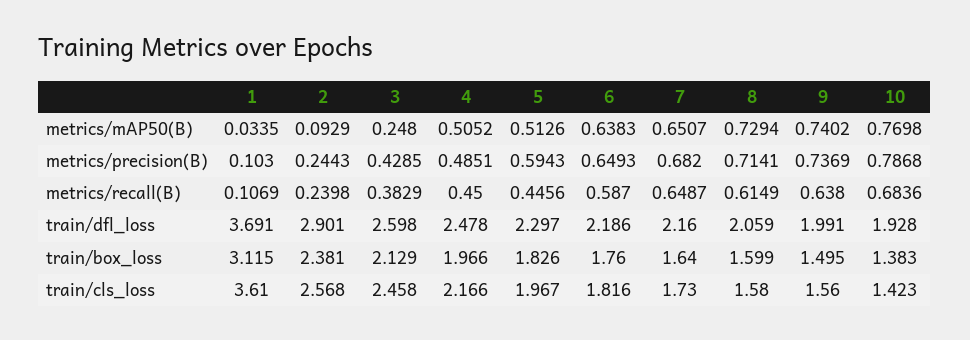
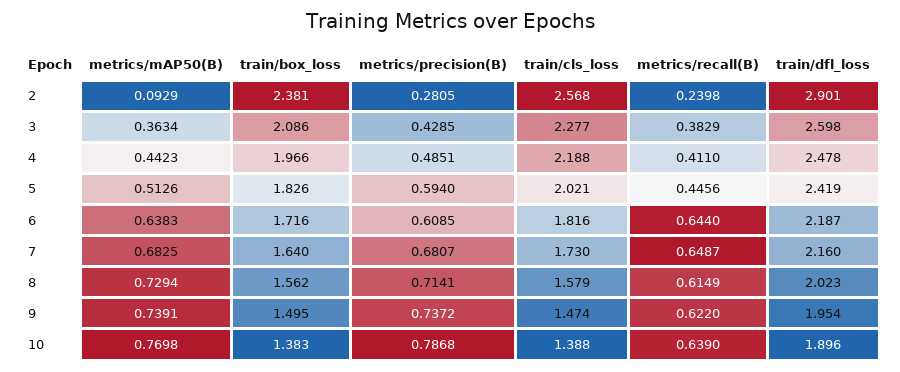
1, metrics/mAP50(B): 0.0335 -> none
3, metrics/mAP50(B): 0.248 -> 0.3634
4, metrics/mAP50(B): 0.5052 -> 0.4423
7, metrics/mAP50(B): 0.6507 -> 0.6825
9, metrics/mAP50(B): 0.7402 -> 0.7391
1, metrics/precision(B): 0.103 -> none
2, metrics/precision(B): 0.2443 -> 0.2805
5, metrics/precision(B): 0.5943 -> 0.594
6, metrics/precision(B): 0.6493 -> 0.6085
7, metrics/precision(B): 0.682 -> 0.6807
9, metrics/precision(B): 0.7369 -> 0.7372
1, metrics/recall(B): 0.1069 -> none
4, metrics/recall(B): 0.45 -> 0.411
6, metrics/recall(B): 0.587 -> 0.644
9, metrics/recall(B): 0.638 -> 0.622
10, metrics/recall(B): 0.6836 -> 0.639
1, train/dfl_loss: 3.691 -> none
5, train/dfl_loss: 2.297 -> 2.419
6, train/dfl_loss: 2.186 -> 2.187
8, train/dfl_loss: 2.059 -> 2.023
9, train/dfl_loss: 1.991 -> 1.954
10, train/dfl_loss: 1.928 -> 1.896
1, train/box_loss: 3.115 -> none
3, train/box_loss: 2.129 -> 2.086
6, train/box_loss: 1.76 -> 1.716
8, train/box_loss: 1.599 -> 1.562
1, train/cls_loss: 3.61 -> none
3, train/cls_loss: 2.458 -> 2.277
4, train/cls_loss: 2.166 -> 2.188
5, train/cls_loss: 1.967 -> 2.021
8, train/cls_loss: 1.58 -> 1.579
9, train/cls_loss: 1.56 -> 1.474
10, train/cls_loss: 1.423 -> 1.388

